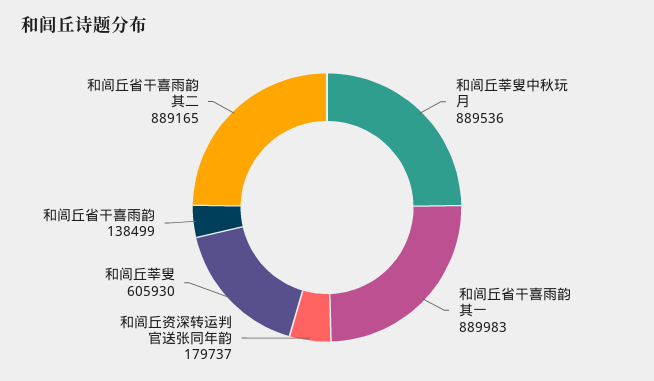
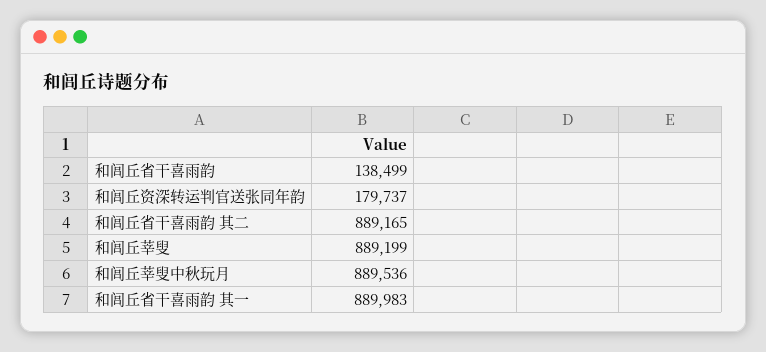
和闾丘莘叟: 605930 -> 889199

